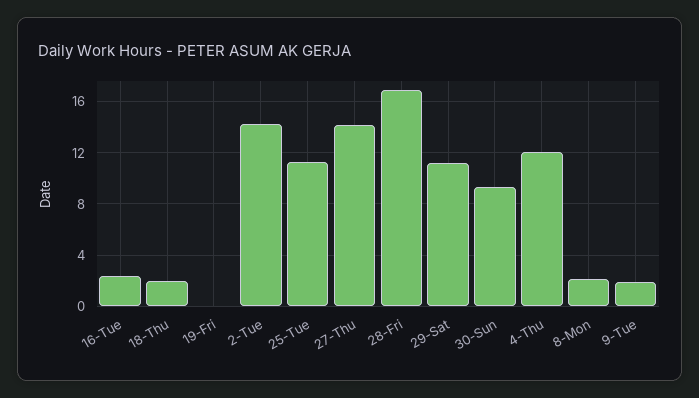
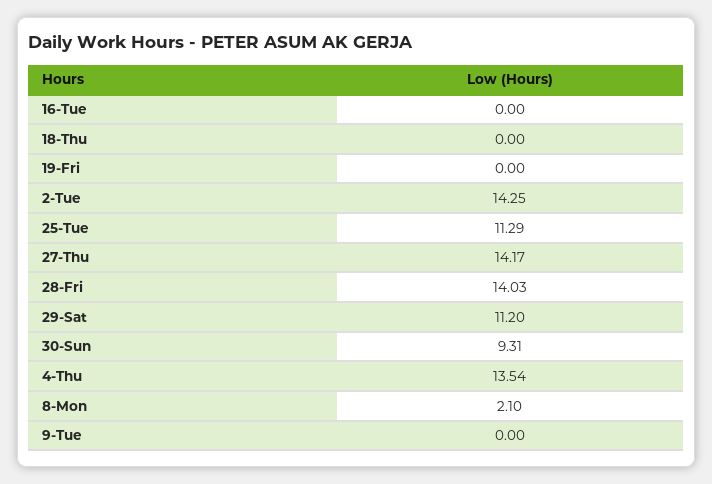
16-Tue: 2.5 -> 0
18-Thu: 2 -> 0
28-Fri: 17 -> 14.03
4-Thu: 12 -> 13.54
9-Tue: 2 -> 0

